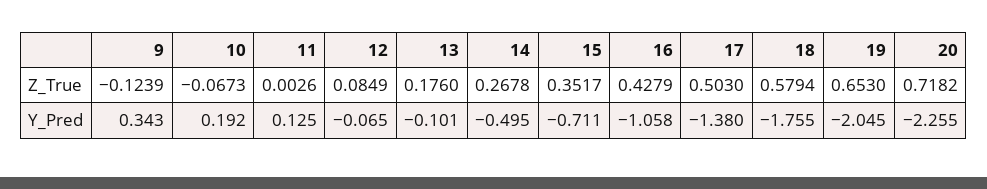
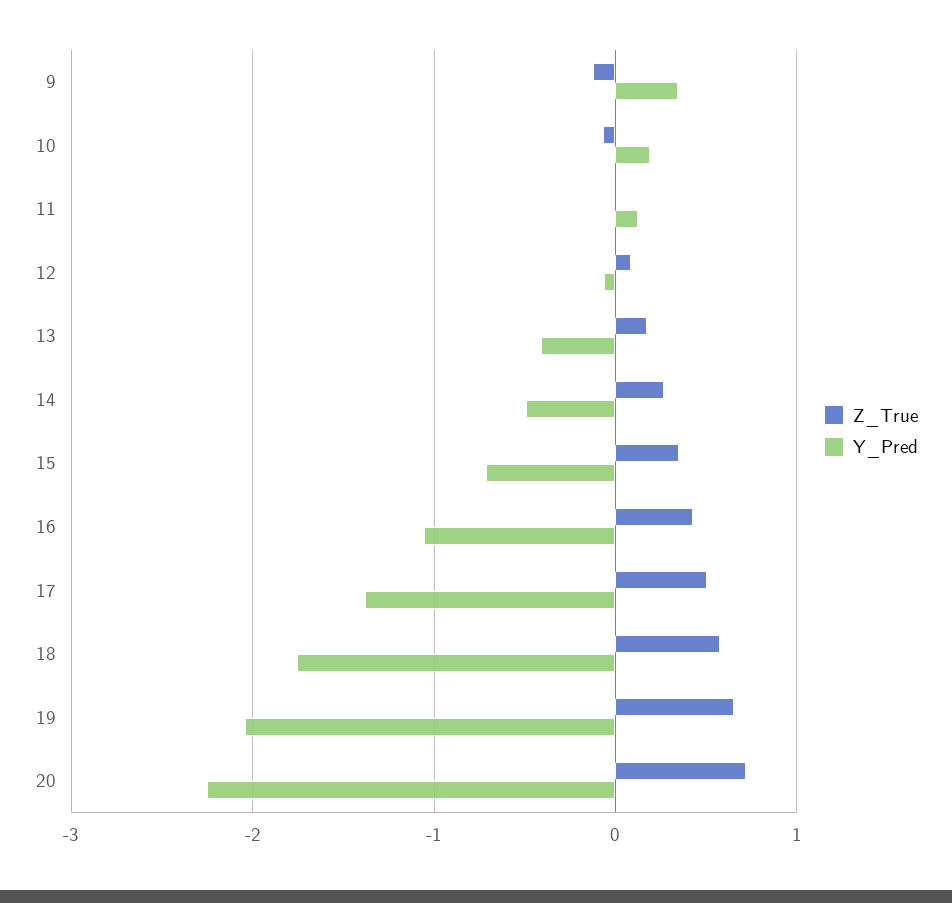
Y_Pred, 13: -0.101 -> -0.4

